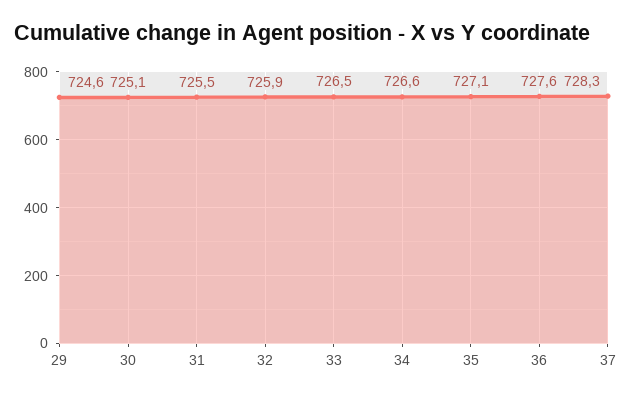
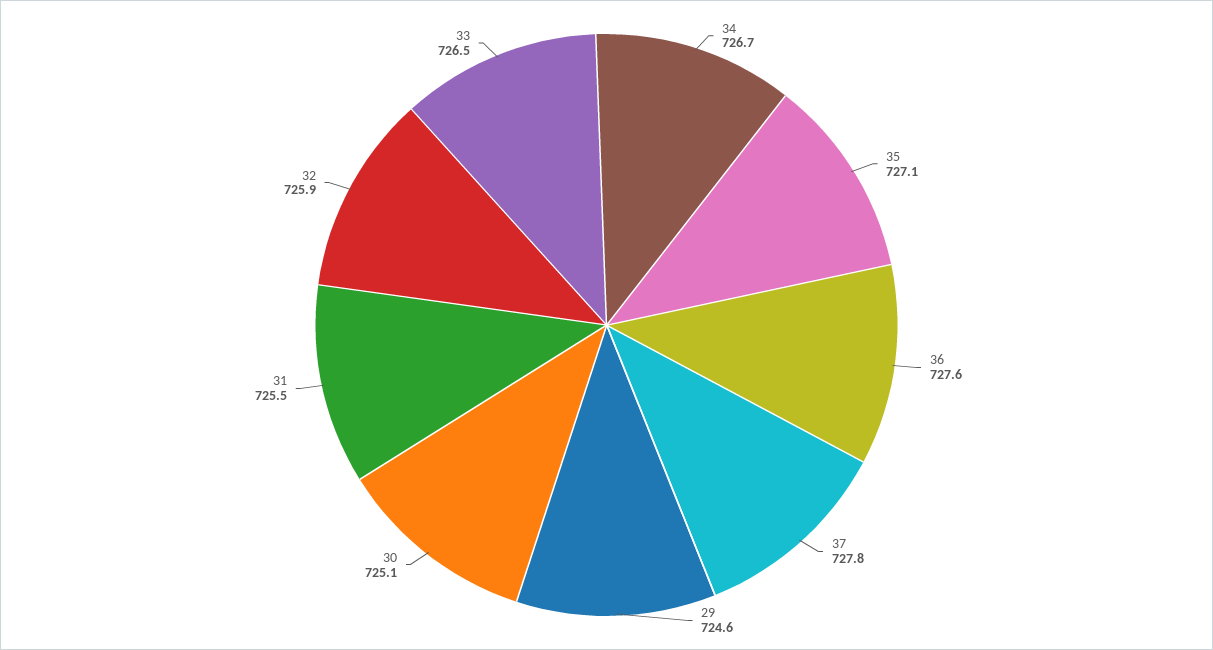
34: 726.6 -> 726.7
37: 728.3 -> 727.8

